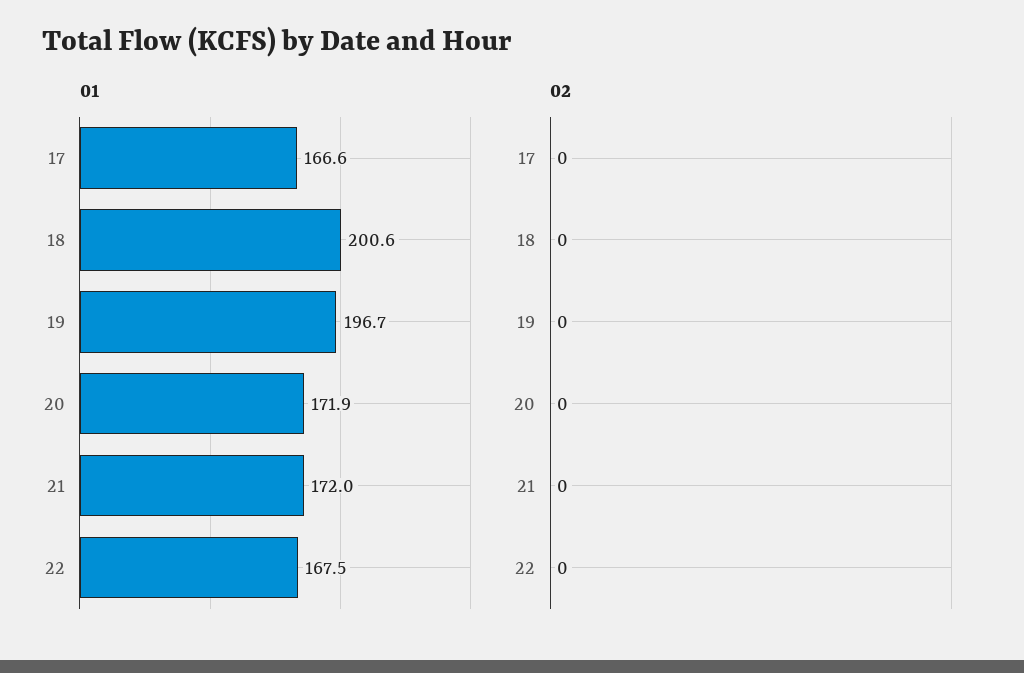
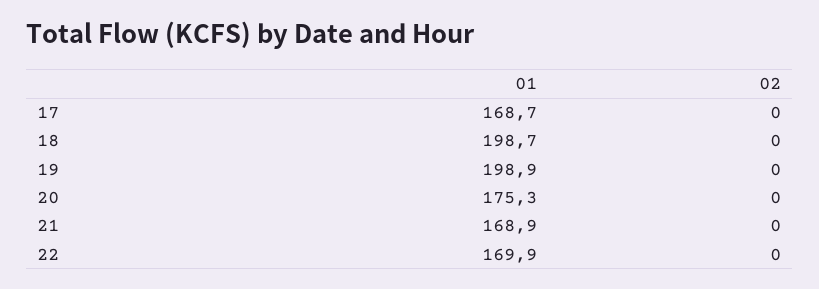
01, 17: 166.6 -> 168.7
01, 18: 200.6 -> 198.7
01, 19: 196.7 -> 198.9
01, 20: 171.9 -> 175.3
01, 21: 172 -> 168.9
01, 22: 167.5 -> 169.9

